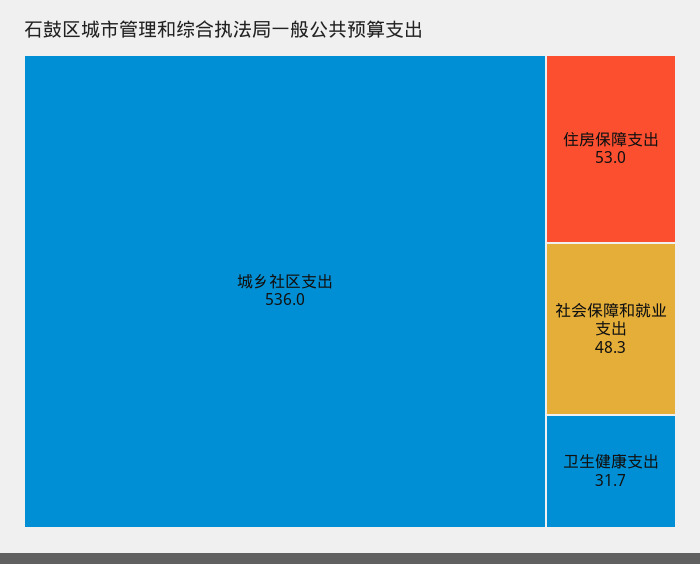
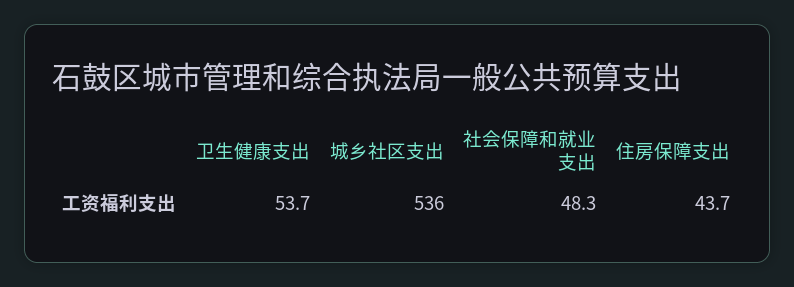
住房保障支出: 53 -> 43.7
卫生健康支出: 31.7 -> 53.7

